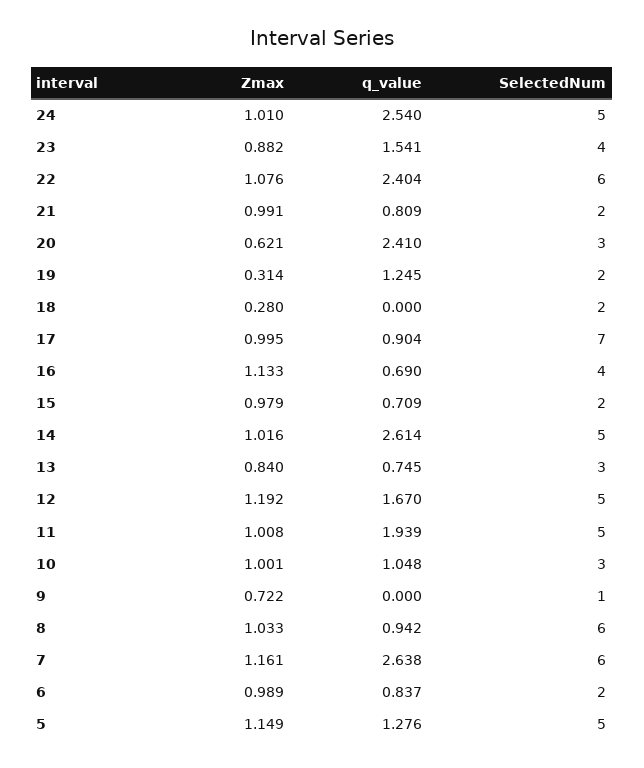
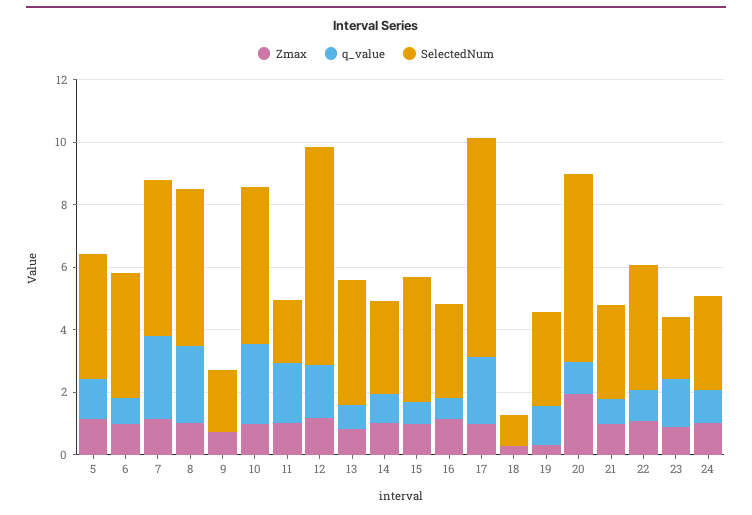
q_value, 24: 2.54 -> 1
SelectedNum, 24: 5 -> 3
SelectedNum, 23: 4 -> 2
q_value, 22: 2.404 -> 1
SelectedNum, 22: 6 -> 4
SelectedNum, 21: 2 -> 3
Zmax, 20: 0.621 -> 2
q_value, 20: 2.41 -> 1
SelectedNum, 20: 3 -> 6
SelectedNum, 19: 2 -> 3
SelectedNum, 18: 2 -> 1
q_value, 17: 0.904 -> 2
SelectedNum, 16: 4 -> 3
SelectedNum, 15: 2 -> 4
q_value, 14: 2.614 -> 1
SelectedNum, 14: 5 -> 3
SelectedNum, 13: 3 -> 4
SelectedNum, 12: 5 -> 7
SelectedNum, 11: 5 -> 2
q_value, 10: 1.048 -> 2.5
SelectedNum, 10: 3 -> 5
SelectedNum, 9: 1 -> 2
q_value, 8: 0.942 -> 2.5
SelectedNum, 8: 6 -> 5
SelectedNum, 7: 6 -> 5
SelectedNum, 6: 2 -> 4
SelectedNum, 5: 5 -> 4

